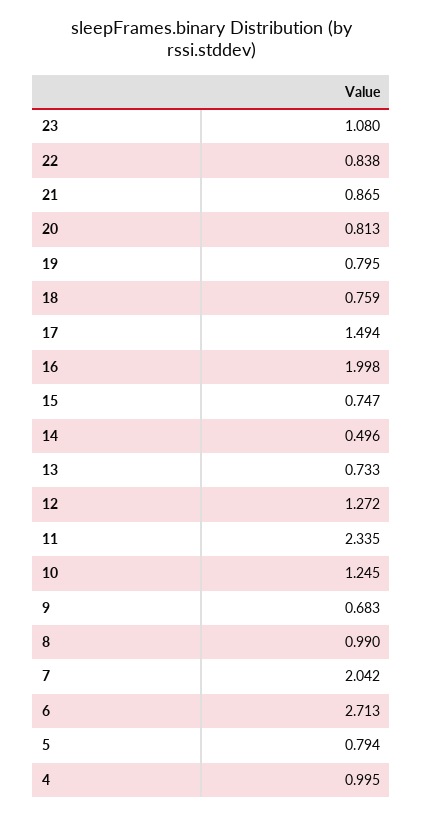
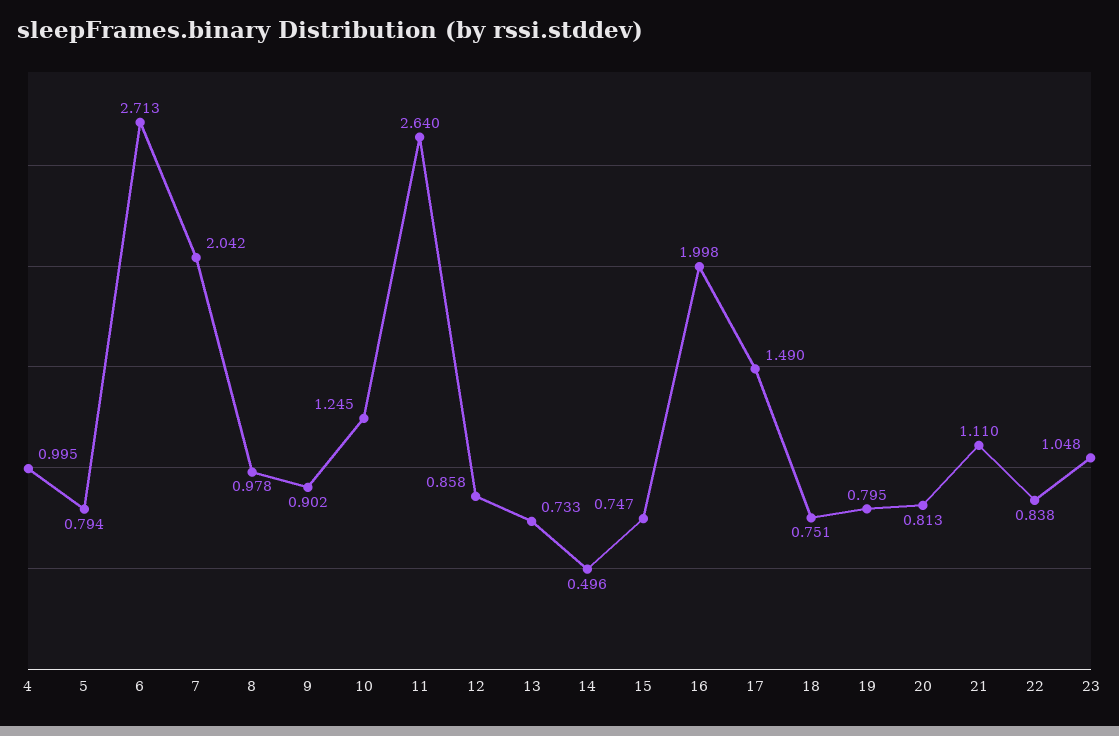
23: 1.08 -> 1.048
21: 0.865 -> 1.11
18: 0.759 -> 0.751
17: 1.494 -> 1.49
12: 1.272 -> 0.858
11: 2.335 -> 2.64
9: 0.683 -> 0.902
8: 0.99 -> 0.978

